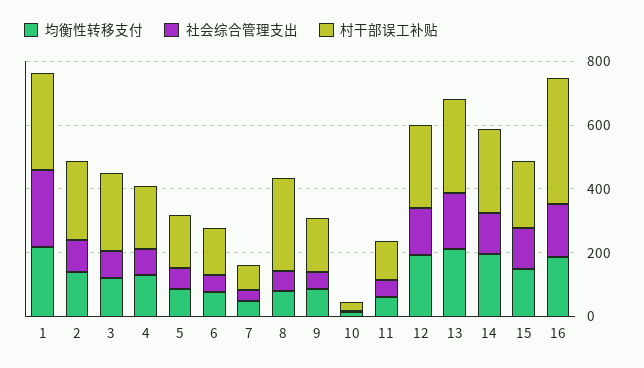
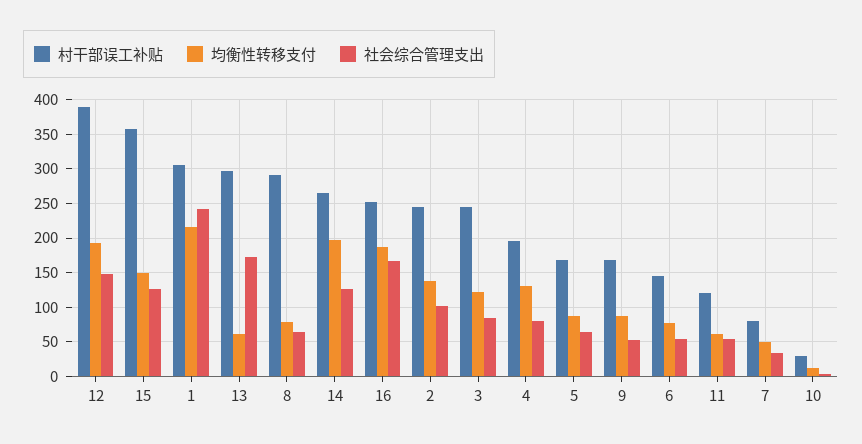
村干部误工补贴, 12: 250 -> 390
均衡性转移支付, 13: 200 -> 60
村干部误工补贴, 15: 200 -> 360
村干部误工补贴, 16: 400 -> 250

